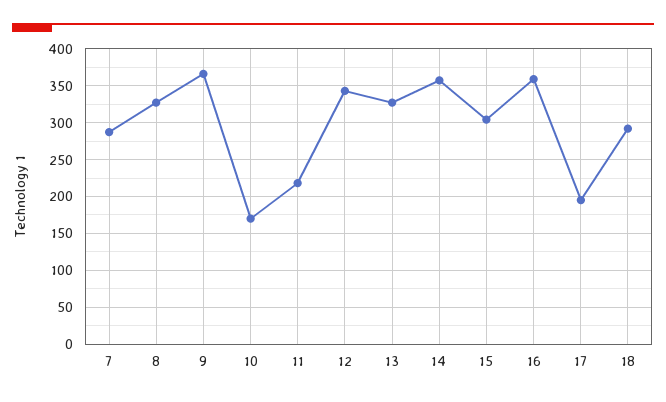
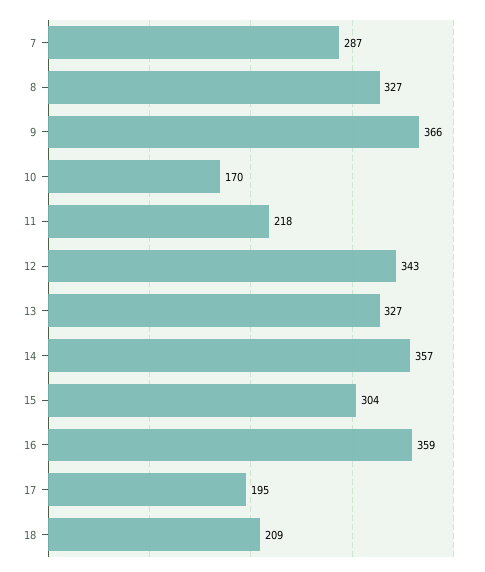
18: 290 -> 209

